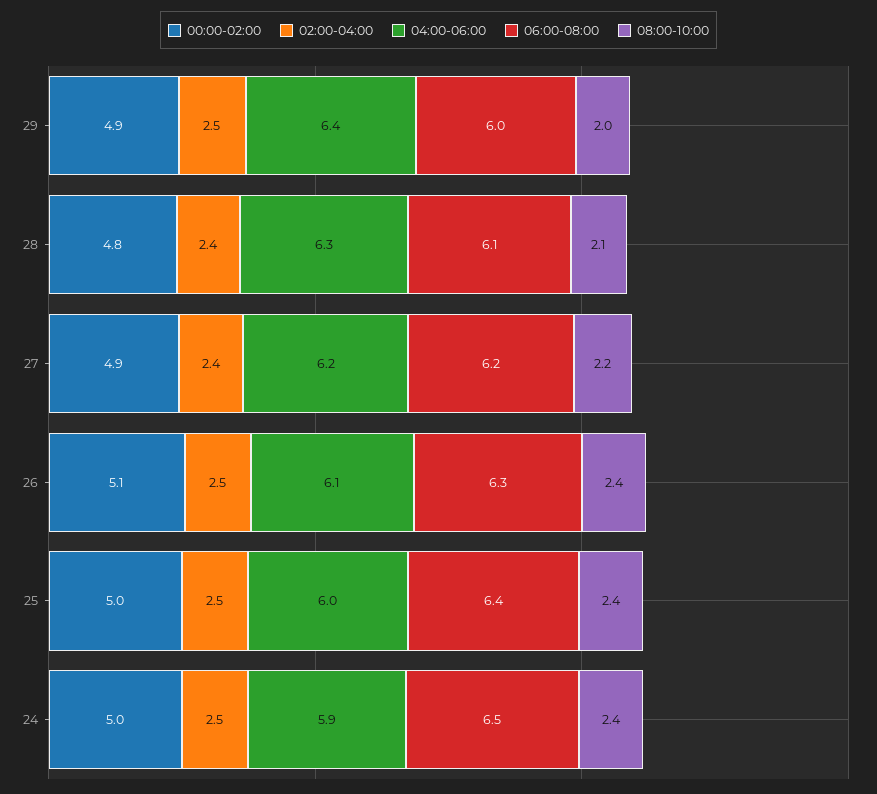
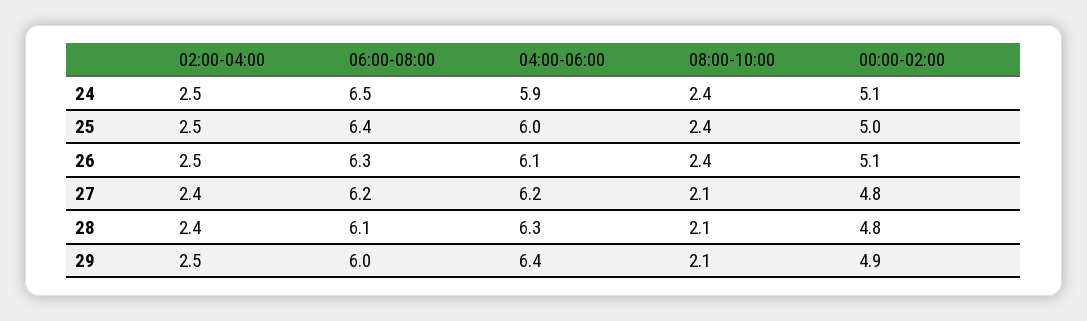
08:00-10:00, 29: 2 -> 2.1
00:00-02:00, 27: 4.9 -> 4.8
08:00-10:00, 27: 2.2 -> 2.1
00:00-02:00, 24: 5 -> 5.1

